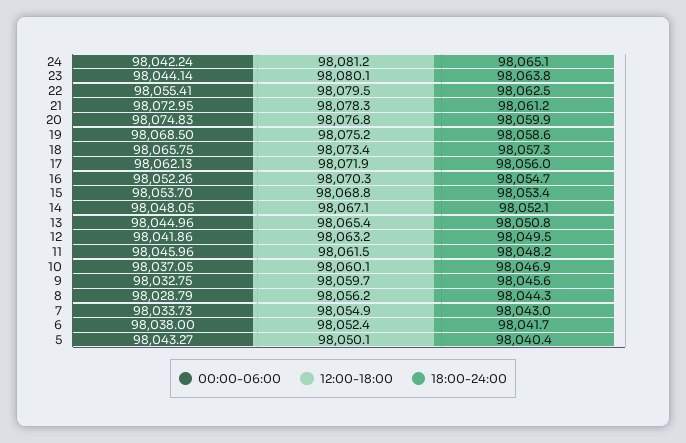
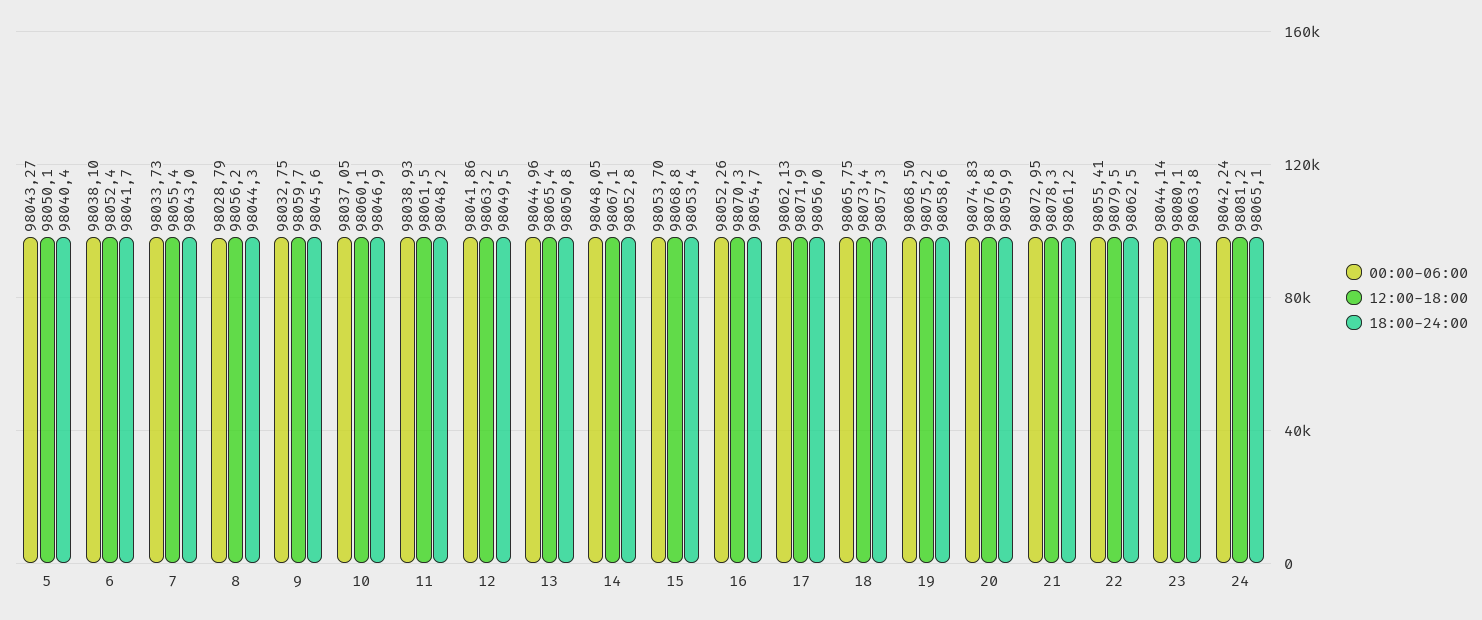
18:00-24:00, 14: 98052.1 -> 98052.8
00:00-06:00, 11: 98045.96 -> 98038.93
12:00-18:00, 7: 98054.9 -> 98055.4
00:00-06:00, 6: 98038 -> 98038.1

